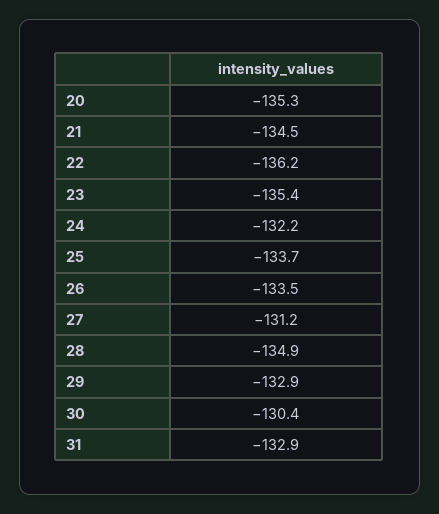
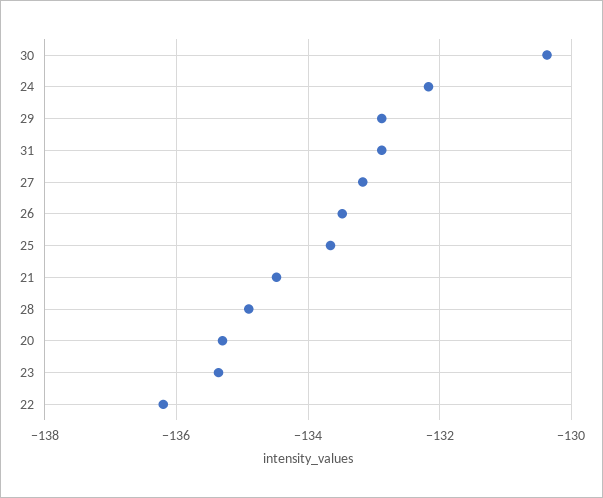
27: -131.2 -> -133.2

